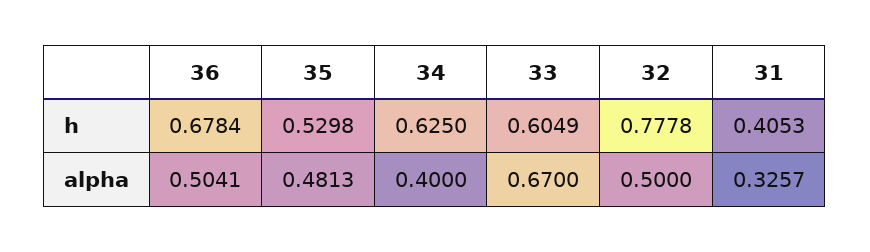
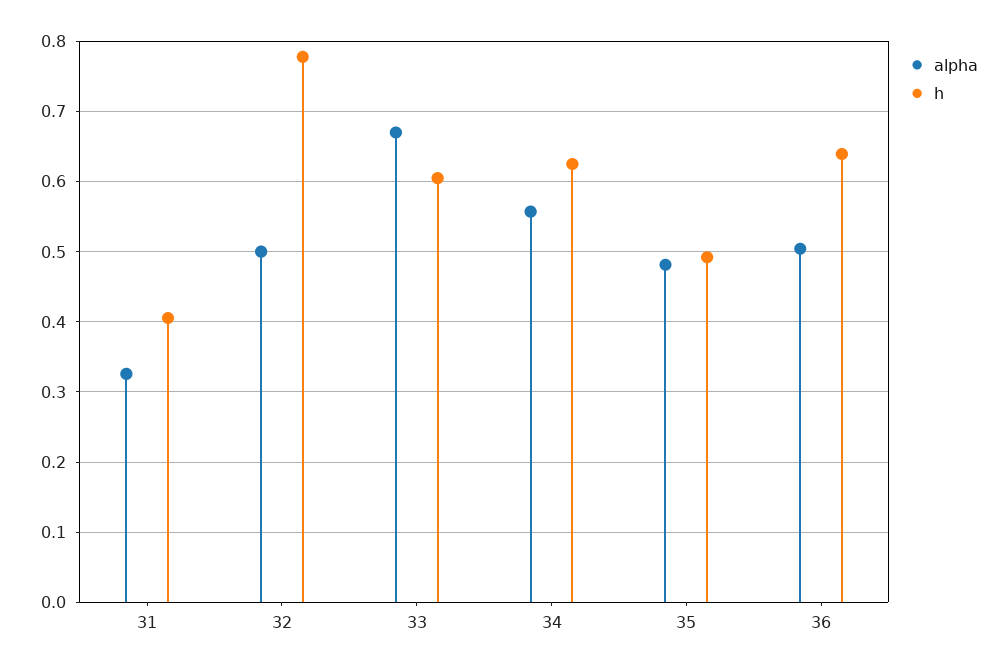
h, 36: 0.6784 -> 0.64
h, 35: 0.5298 -> 0.49
alpha, 34: 0.4 -> 0.56

